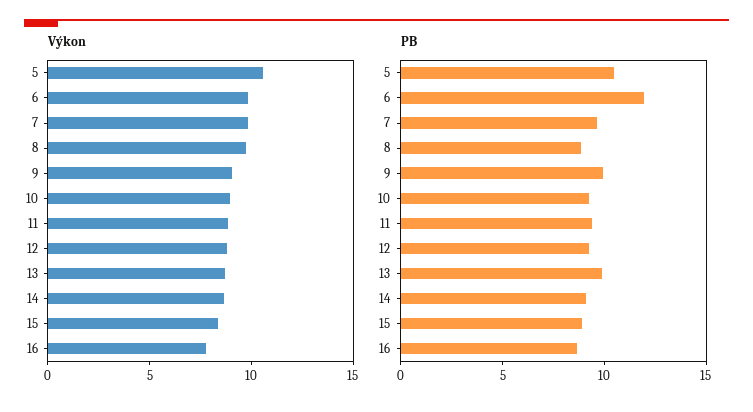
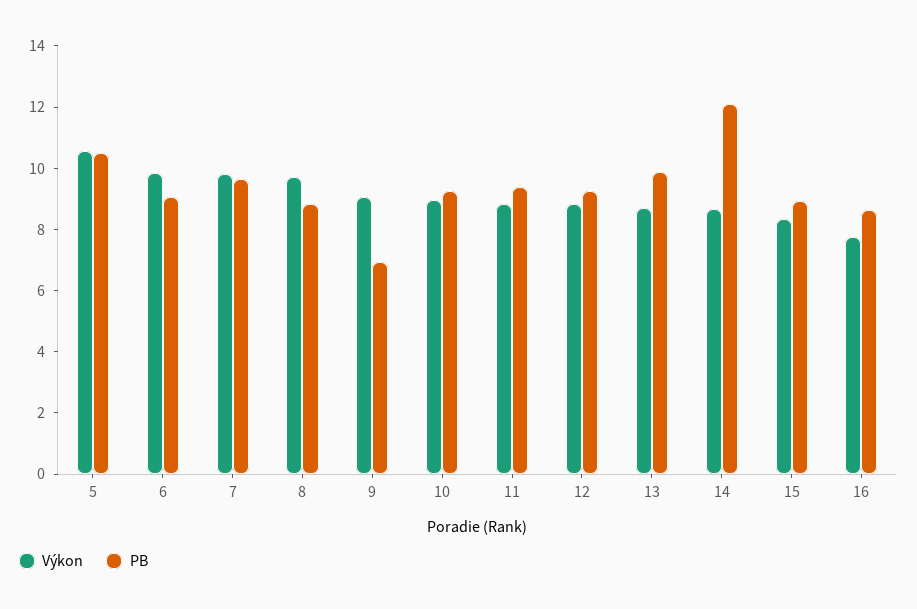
PB, 6: 12 -> 9
PB, 9: 10 -> 7
PB, 14: 9 -> 12

